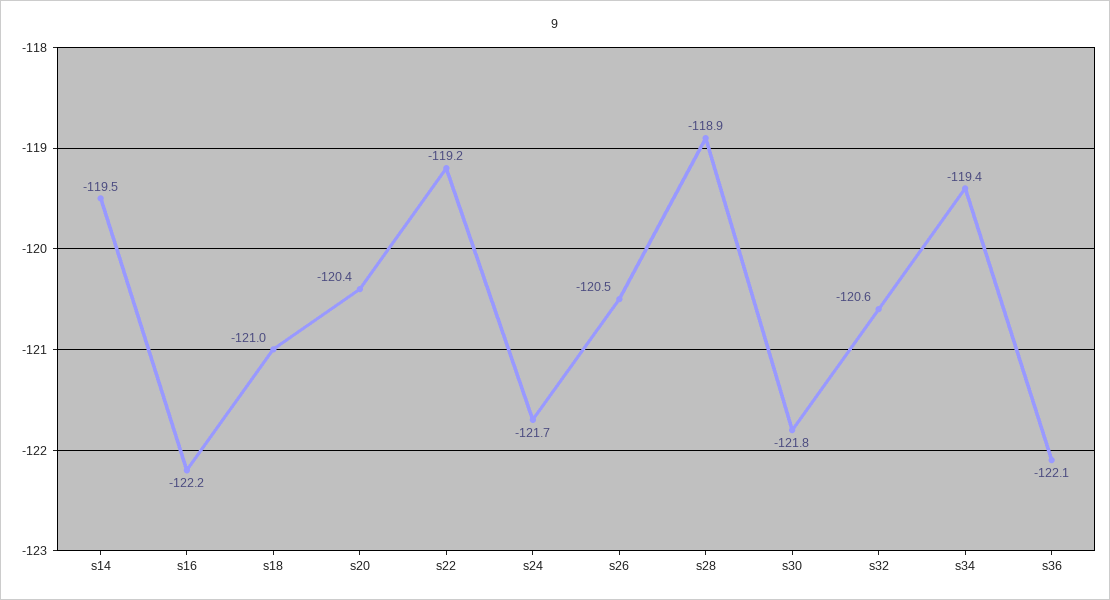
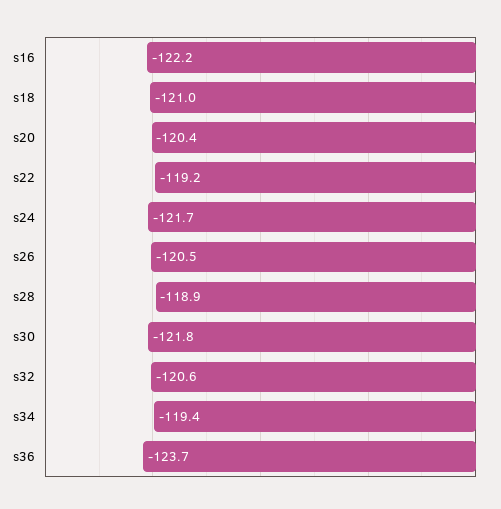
s14: -119.5 -> none
s36: -122.1 -> -123.7

